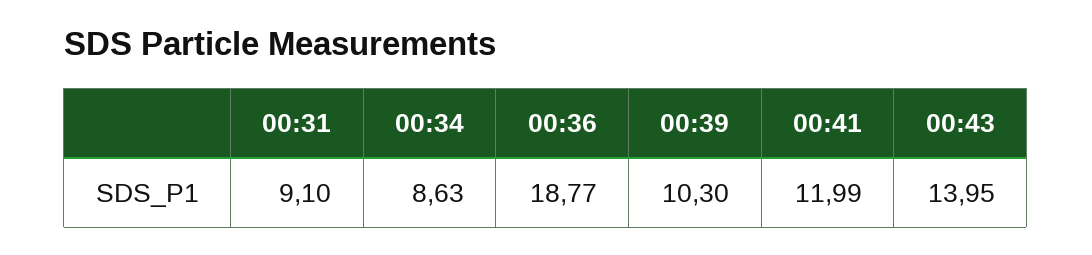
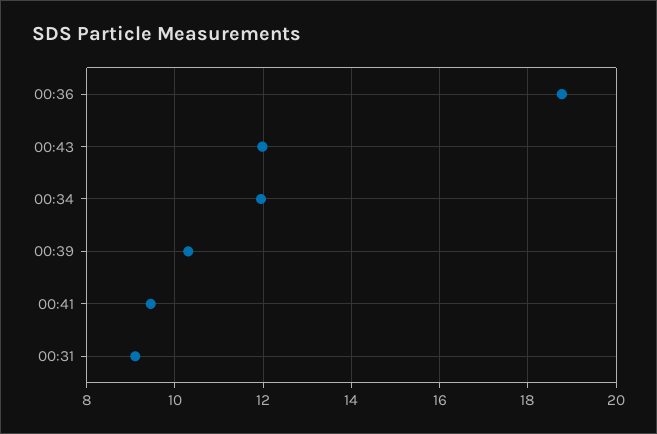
00:34: 8.63 -> 12
00:41: 11.99 -> 9.4
00:43: 13.95 -> 12

